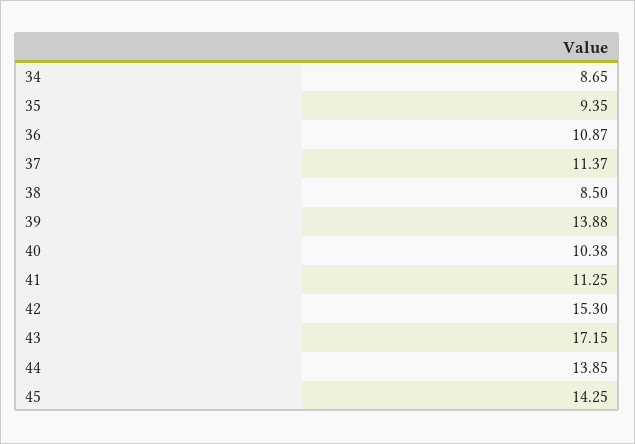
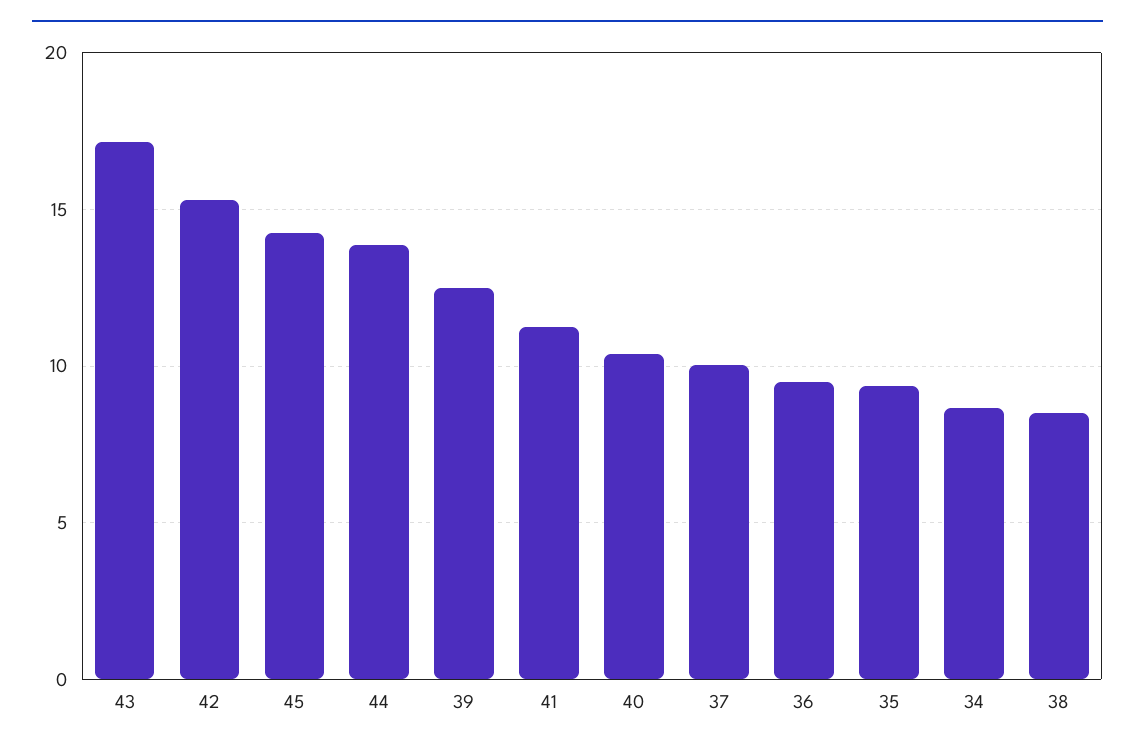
36: 10.87 -> 9.5
37: 11.37 -> 10
39: 13.88 -> 12.5

